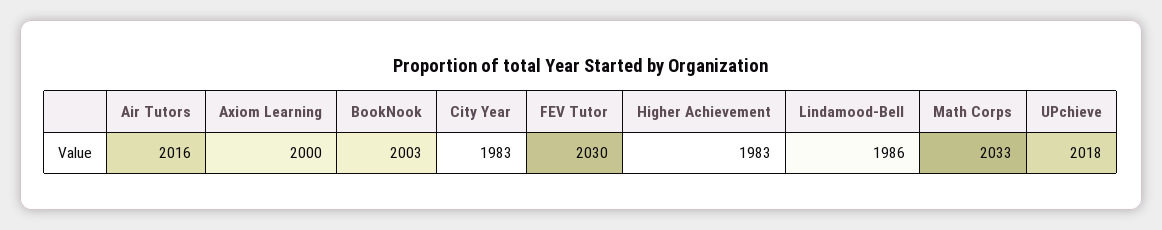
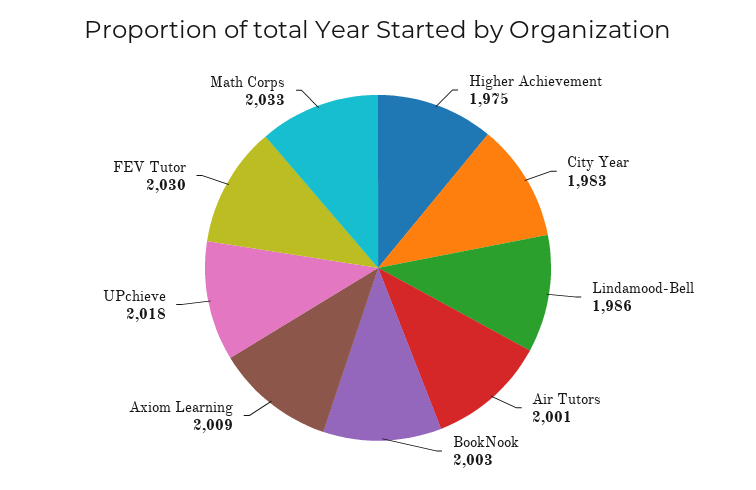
Air Tutors: 2016 -> 2001
Axiom Learning: 2000 -> 2009
Higher Achievement: 1983 -> 1975

